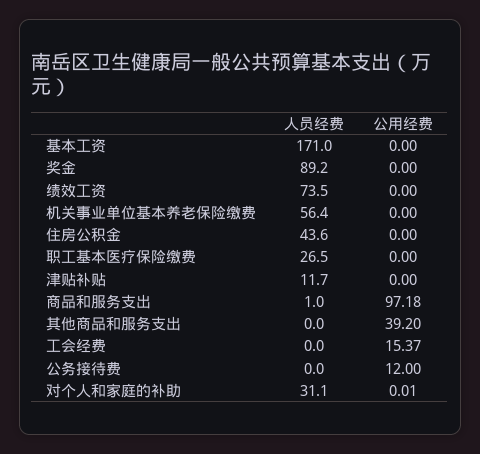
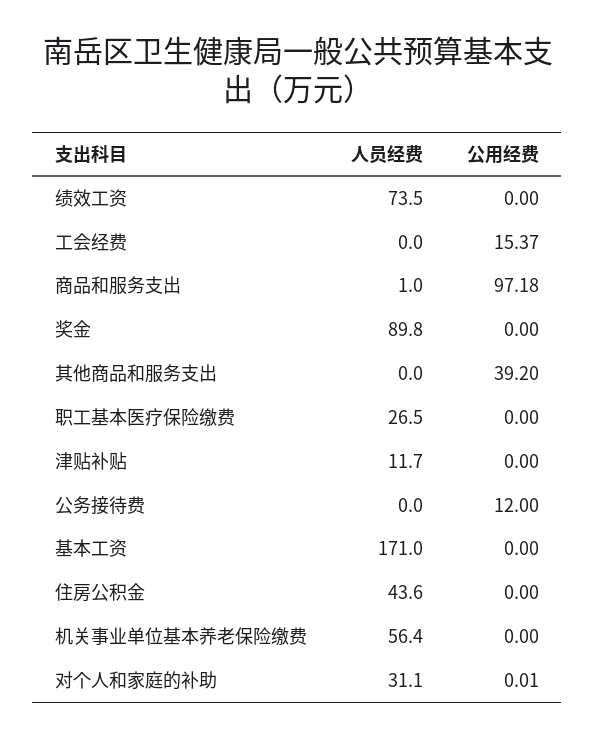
人员经费, 奖金: 89.2 -> 89.8

